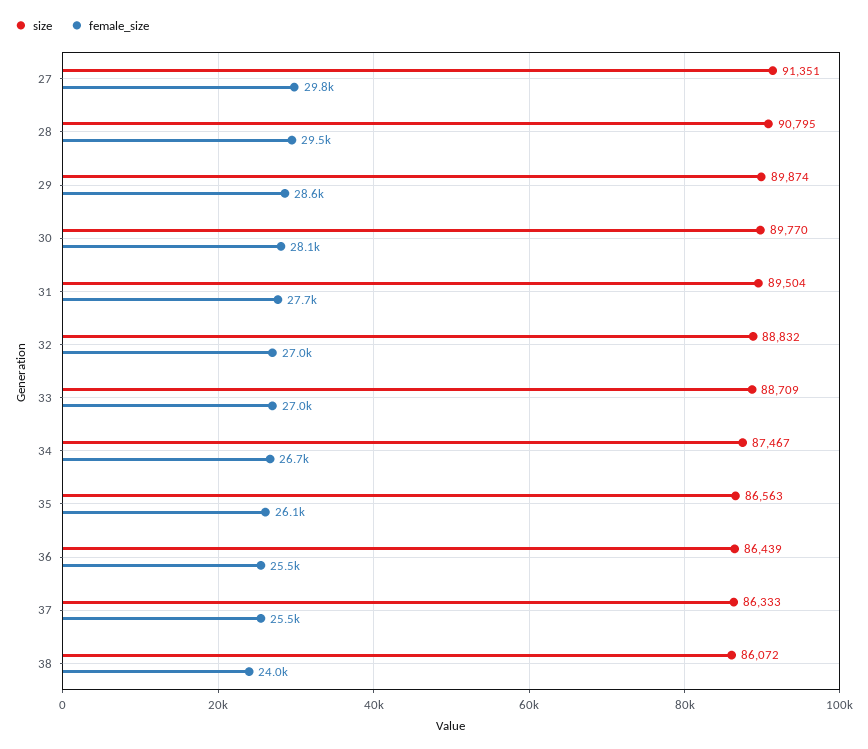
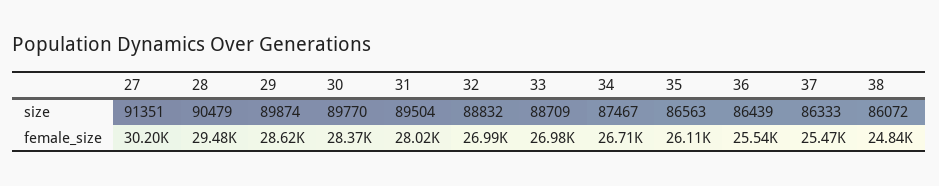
female_size, 27: 29800 -> 30200
size, 28: 90795 -> 90479
female_size, 30: 28100 -> 28370
female_size, 31: 27700 -> 28020
female_size, 38: 24000 -> 24840

